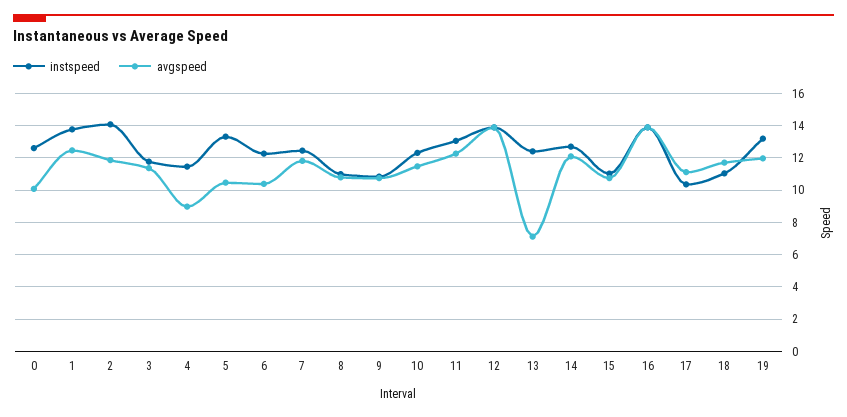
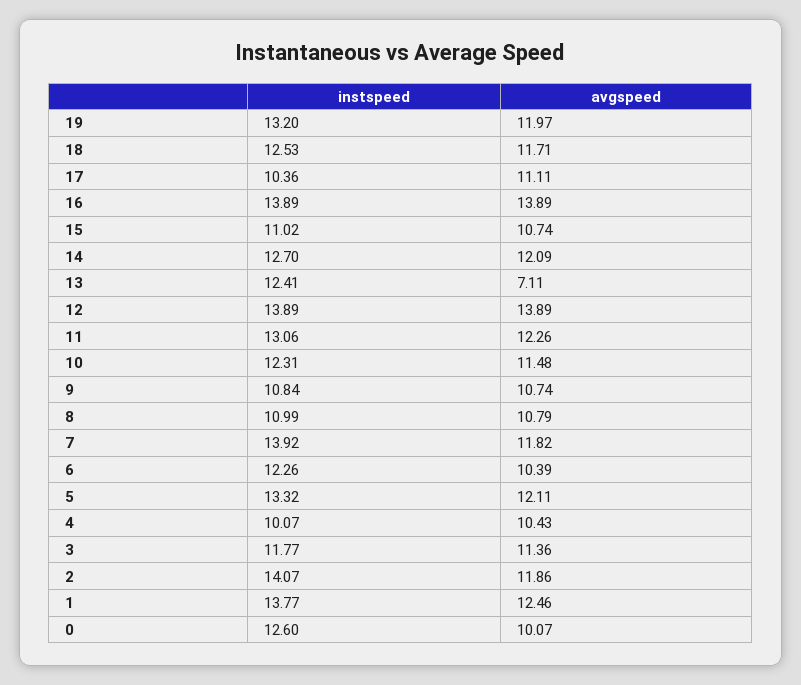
instspeed, 4: 11.5 -> 10.07
avgspeed, 4: 9 -> 10.43
avgspeed, 5: 10.5 -> 12.11
instspeed, 7: 12.5 -> 13.92
instspeed, 18: 11 -> 12.53

